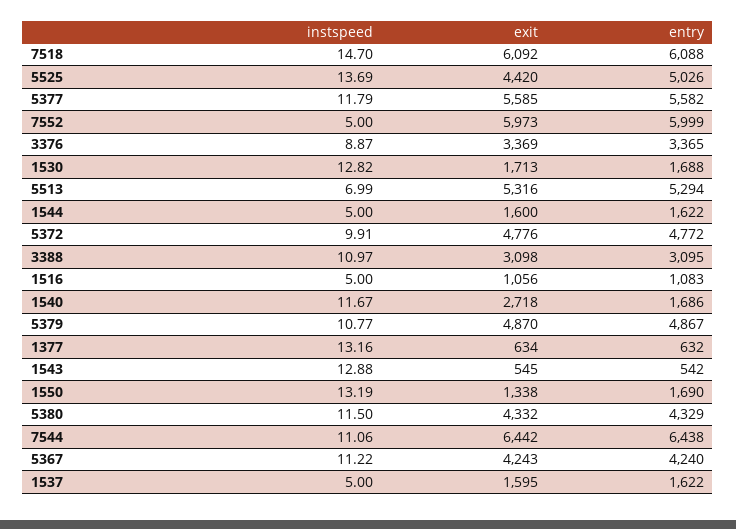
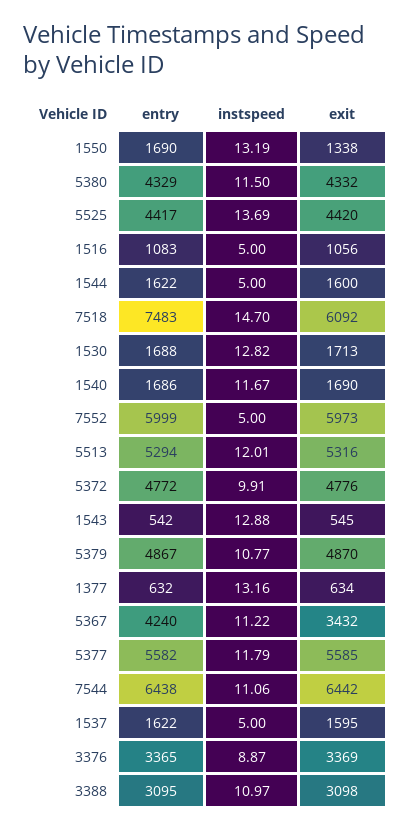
entry, 7518: 6088 -> 7483
entry, 5525: 5026 -> 4417
instspeed, 5513: 6.99 -> 12.01
exit, 1540: 2718 -> 1690
exit, 5367: 4243 -> 3432

